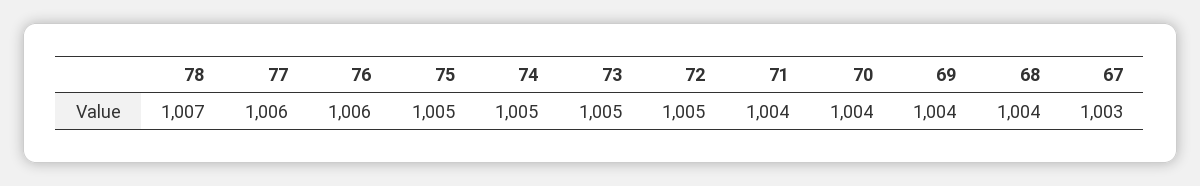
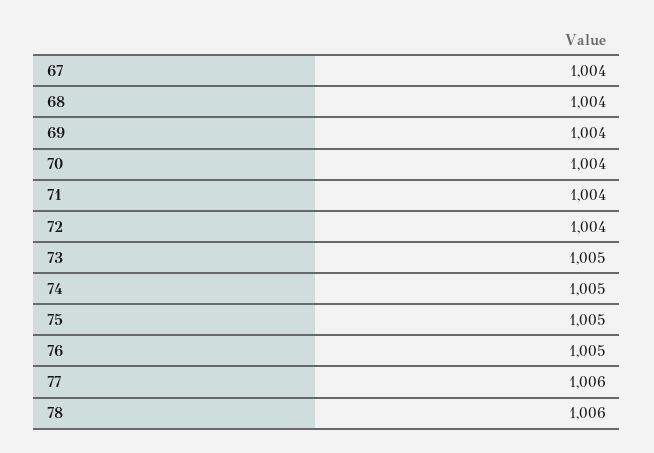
78: 1007 -> 1006
76: 1006 -> 1005
72: 1005 -> 1004
67: 1003 -> 1004

